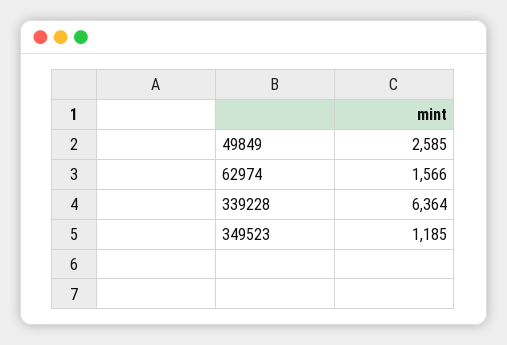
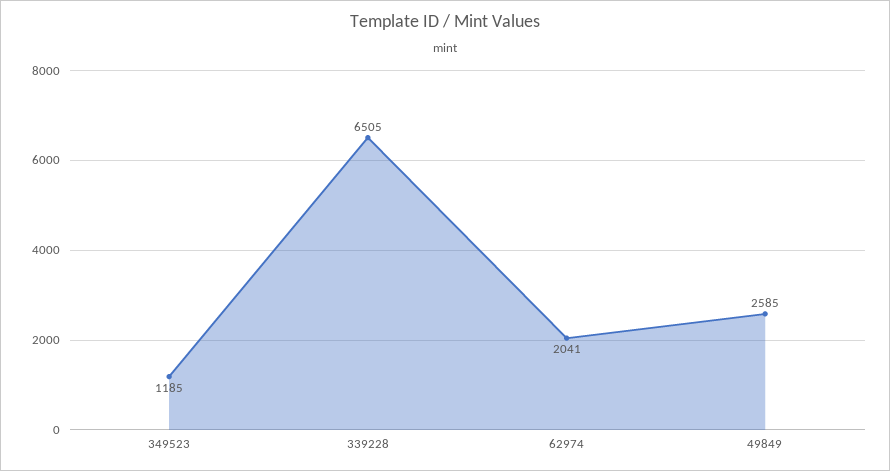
62974: 1566 -> 2041
339228: 6364 -> 6505

